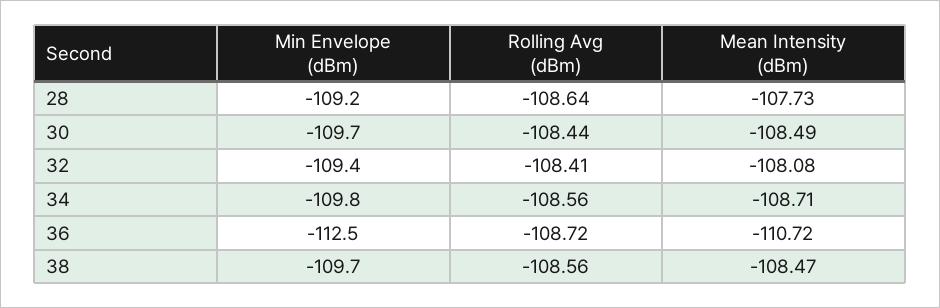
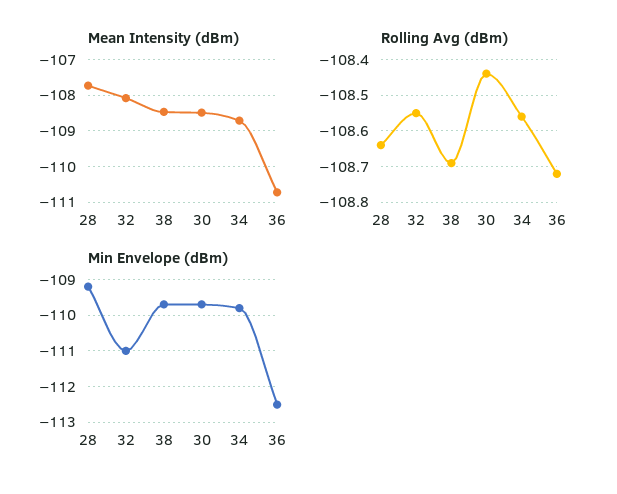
Min Envelope (dBm), 32: -109.4 -> -111
Rolling Avg (dBm), 32: -108.41 -> -108.55
Rolling Avg (dBm), 38: -108.56 -> -108.7

